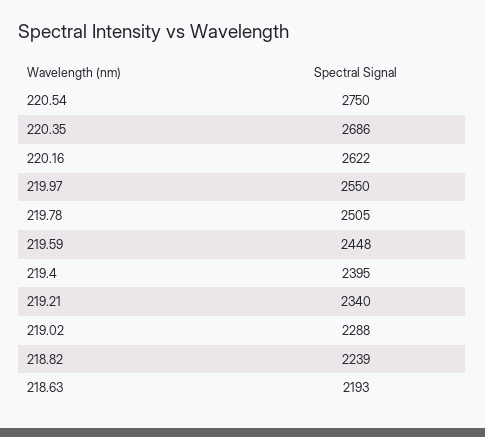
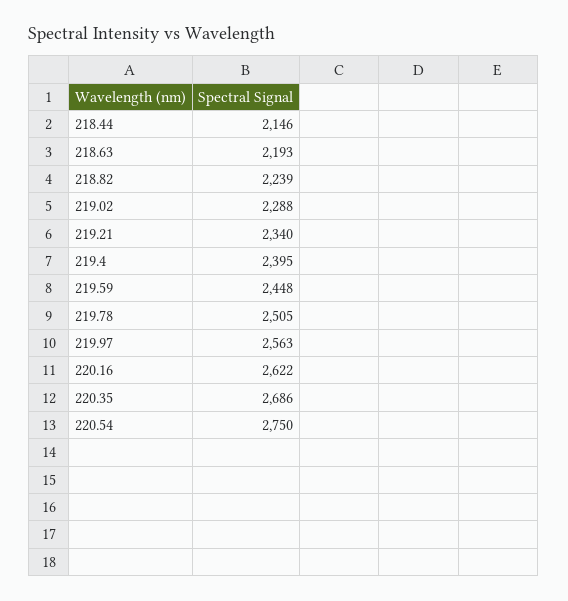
219.97: 2550 -> 2563
218.44: none -> 2146

